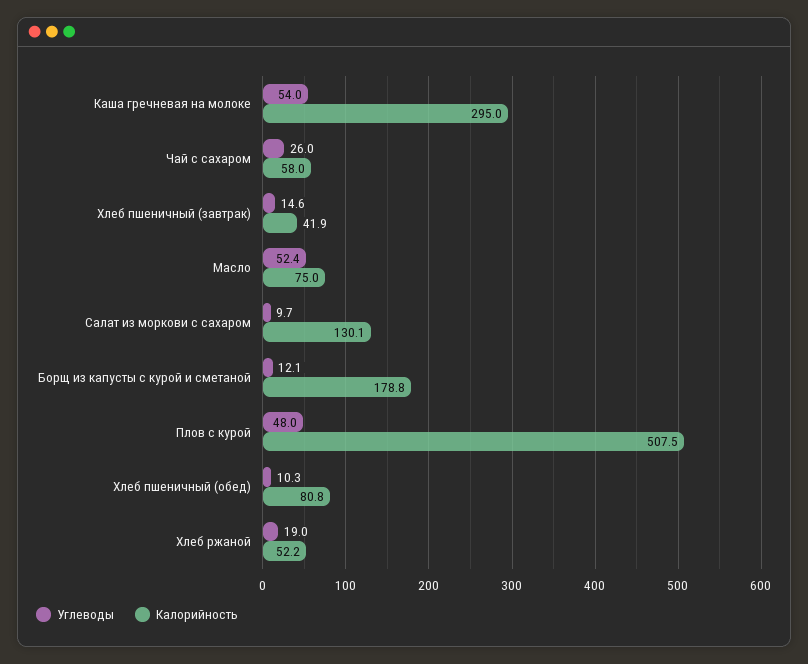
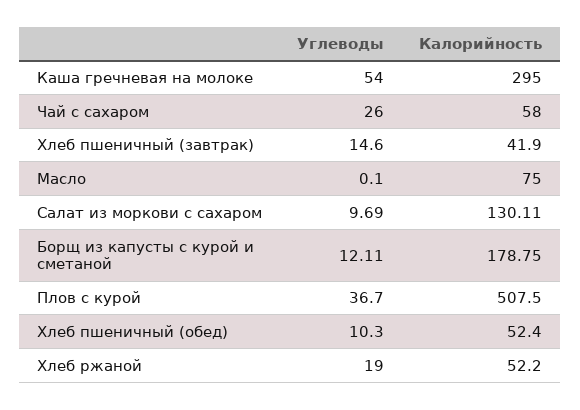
Углеводы, Масло: 52.4 -> 0.1
Углеводы, Плов с курой: 48 -> 36.7
Калорийность, Хлеб пшеничный (обед): 80.8 -> 52.4

